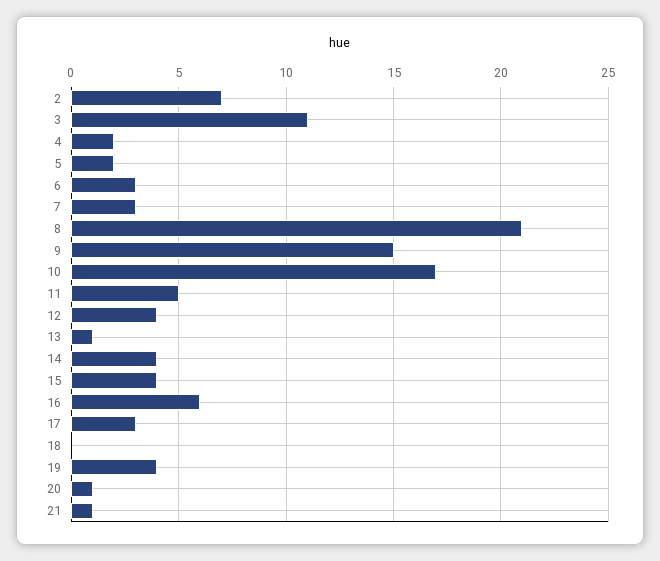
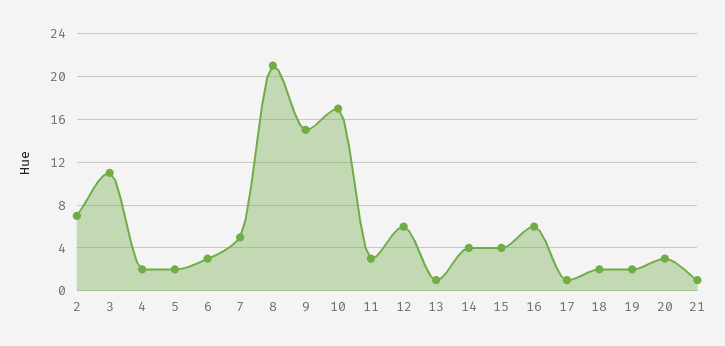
7: 3 -> 5
11: 5 -> 3
12: 4 -> 6
17: 3 -> 1
18: 0 -> 2
19: 4 -> 2
20: 1 -> 3

